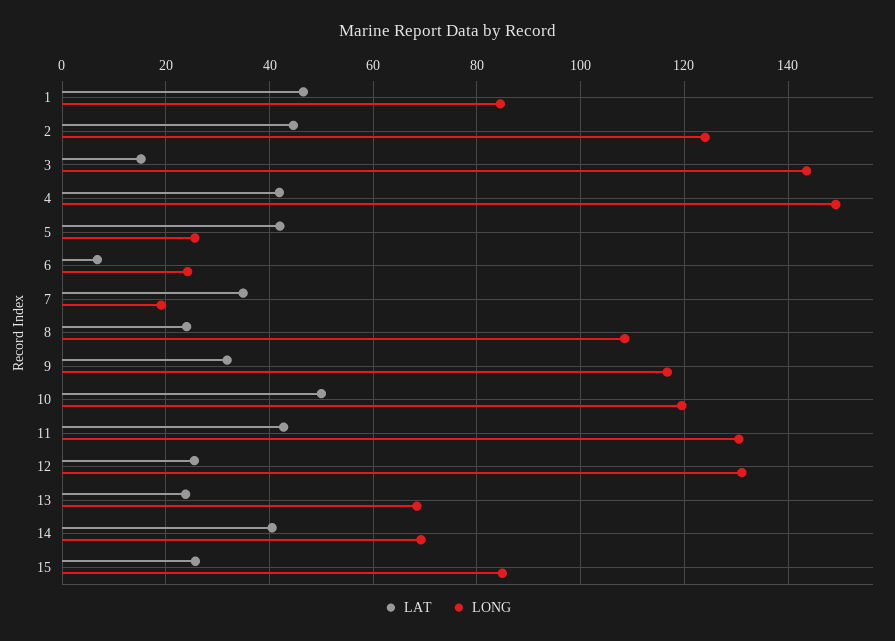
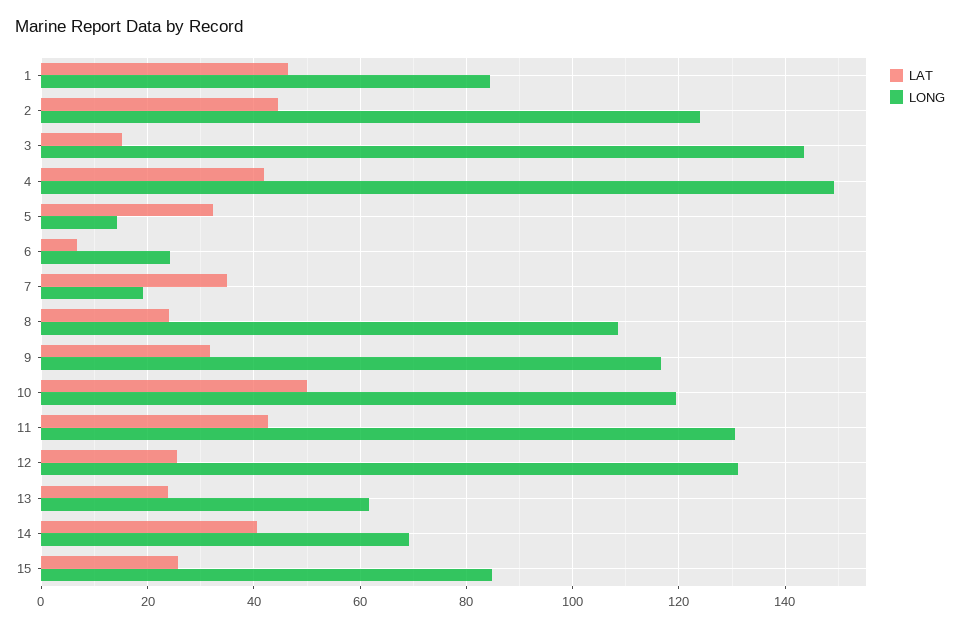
LAT, 5: 42 -> 32
LONG, 5: 26 -> 14
LONG, 13: 68 -> 62

